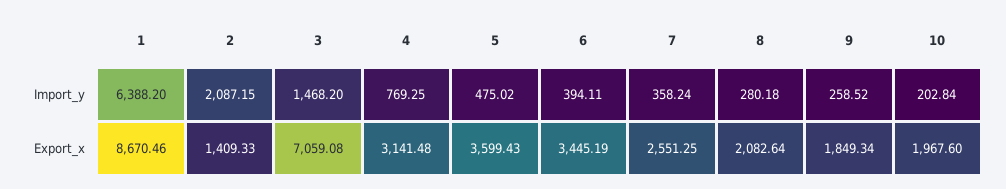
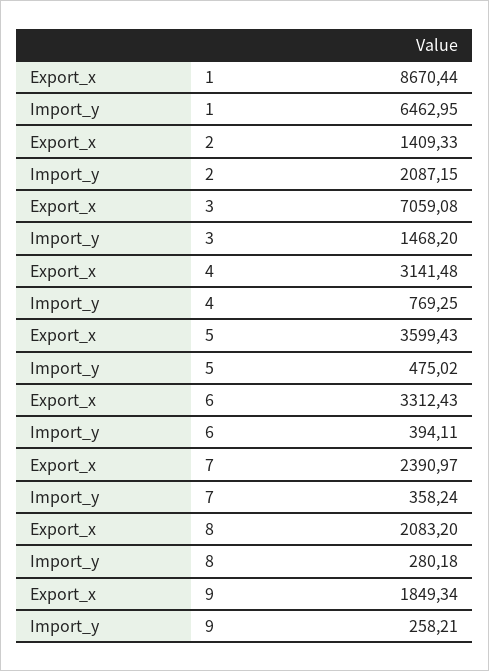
1, Import_y: 6388.2 -> 6462.95
9, Import_y: 258.52 -> 258.21
10, Import_y: 202.84 -> none
1, Export_x: 8670.46 -> 8670.44
6, Export_x: 3445.19 -> 3312.43
7, Export_x: 2551.25 -> 2390.97
8, Export_x: 2082.64 -> 2083.2
10, Export_x: 1967.6 -> none

